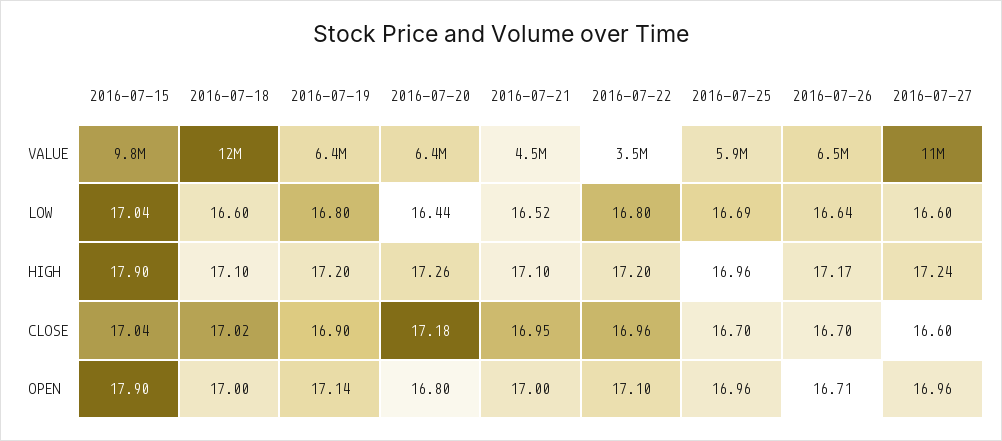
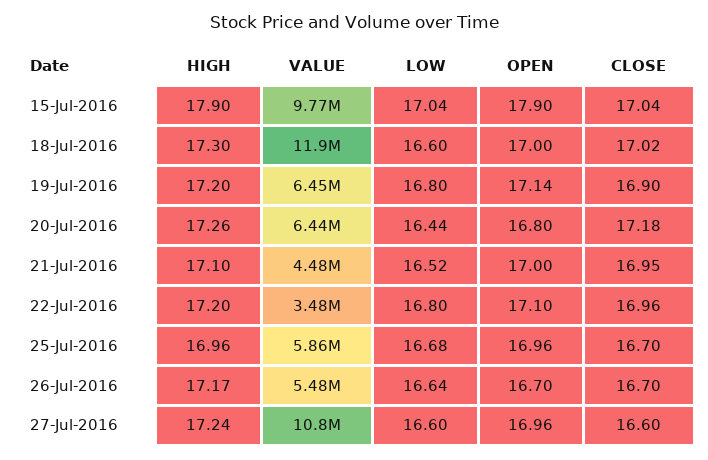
2016-07-26, VALUE: 6500000 -> 5480000
2016-07-25, LOW: 16.69 -> 16.68
2016-07-18, HIGH: 17.1 -> 17.3
2016-07-26, OPEN: 16.71 -> 16.7

